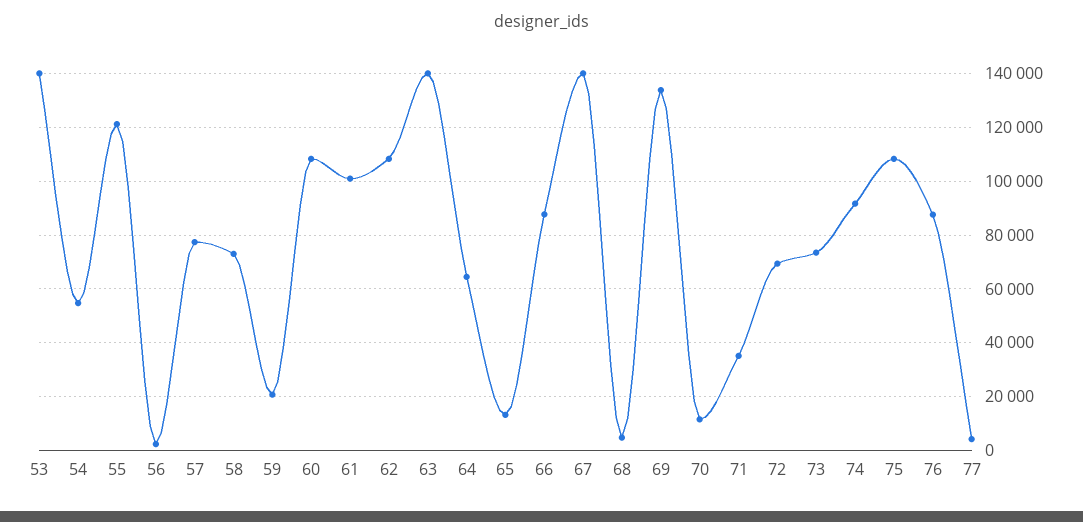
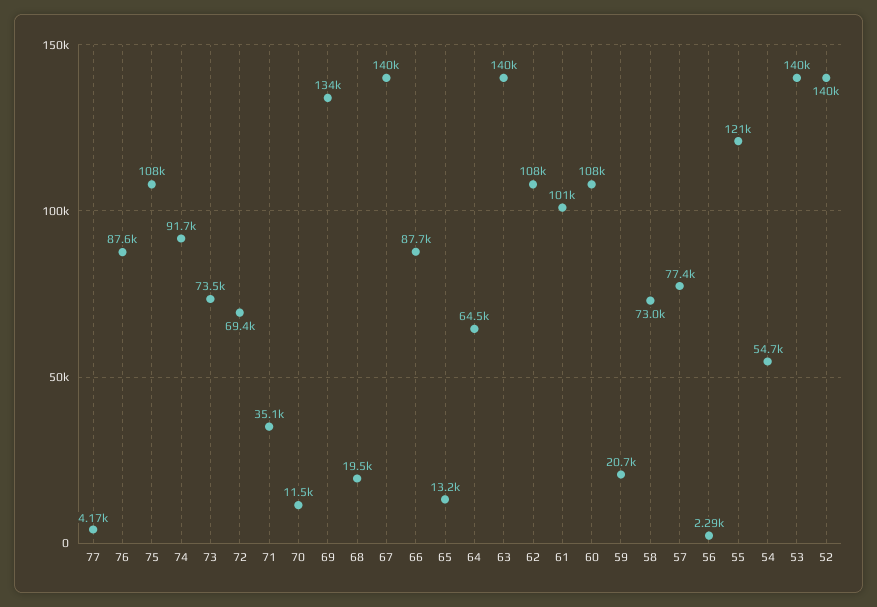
68: 5000 -> 19500
52: none -> 140000

